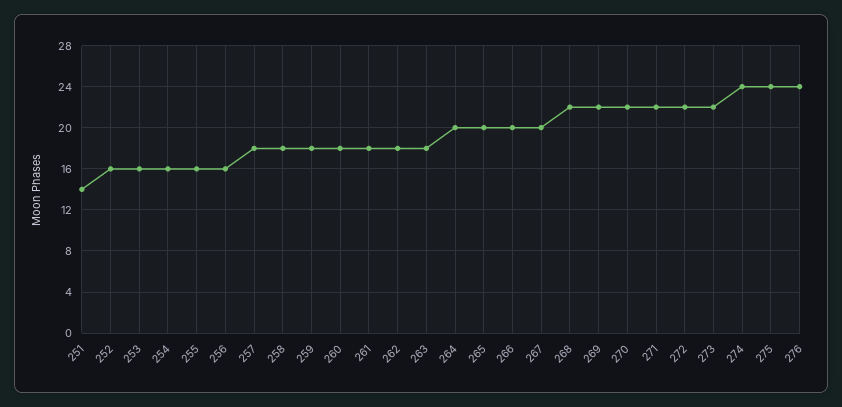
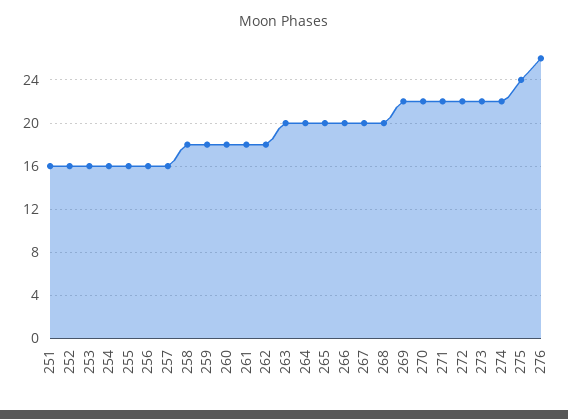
251: 14 -> 16
257: 18 -> 16
263: 18 -> 20
268: 22 -> 20
274: 24 -> 22
276: 24 -> 26

